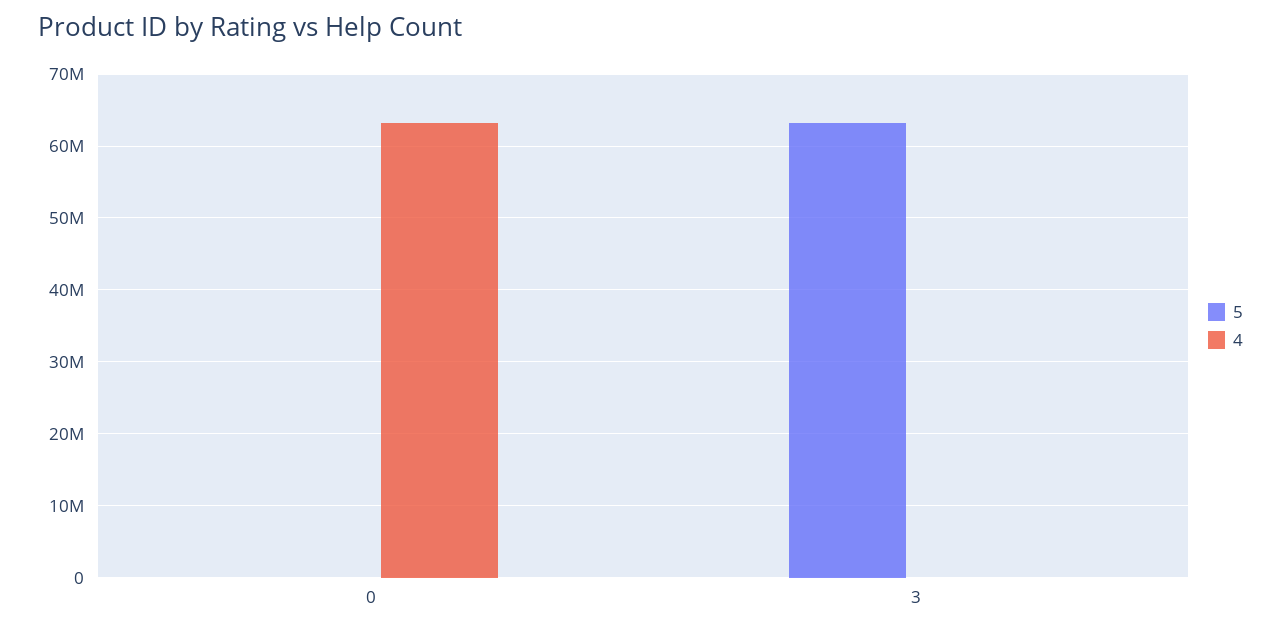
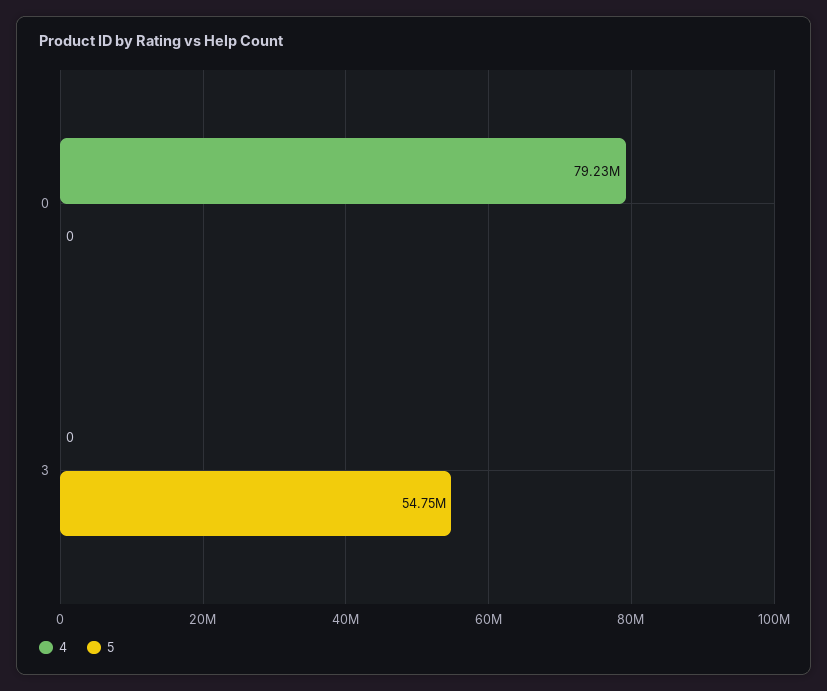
4, 0: 63000000 -> 79230000
5, 3: 63000000 -> 54750000

